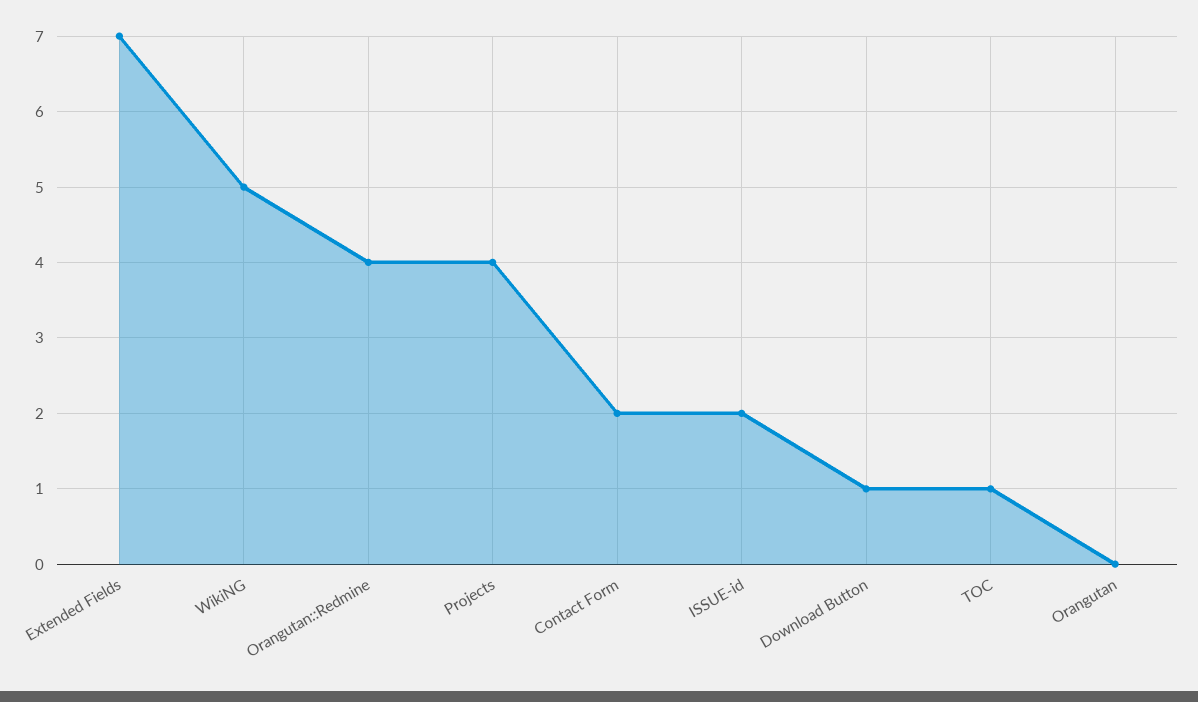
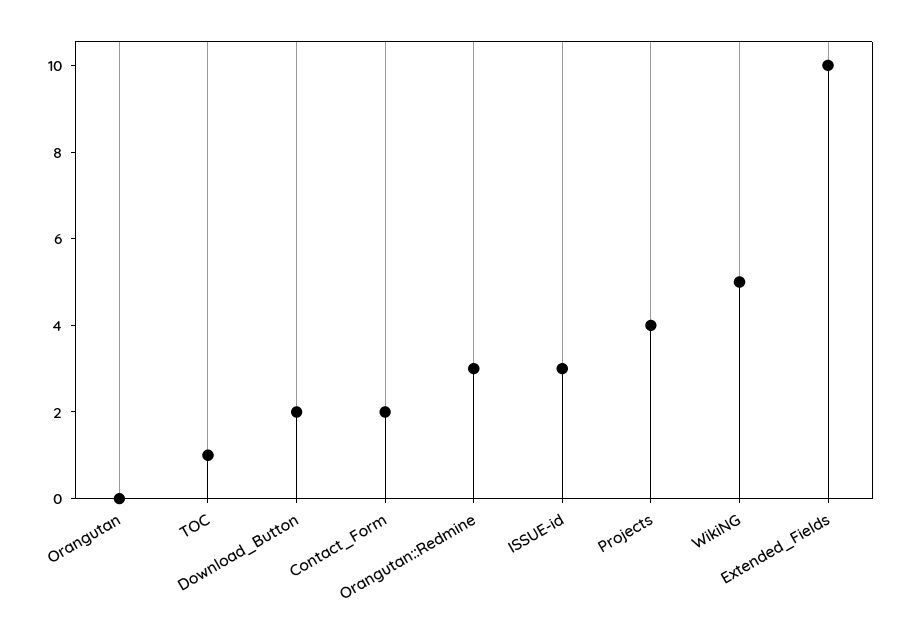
Extended Fields: 7 -> 10
Orangutan::Redmine: 4 -> 3
ISSUE-id: 2 -> 3
Download Button: 1 -> 2

